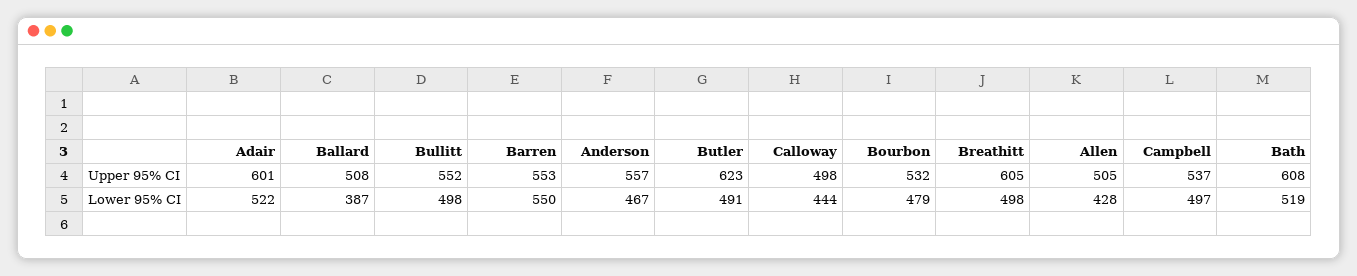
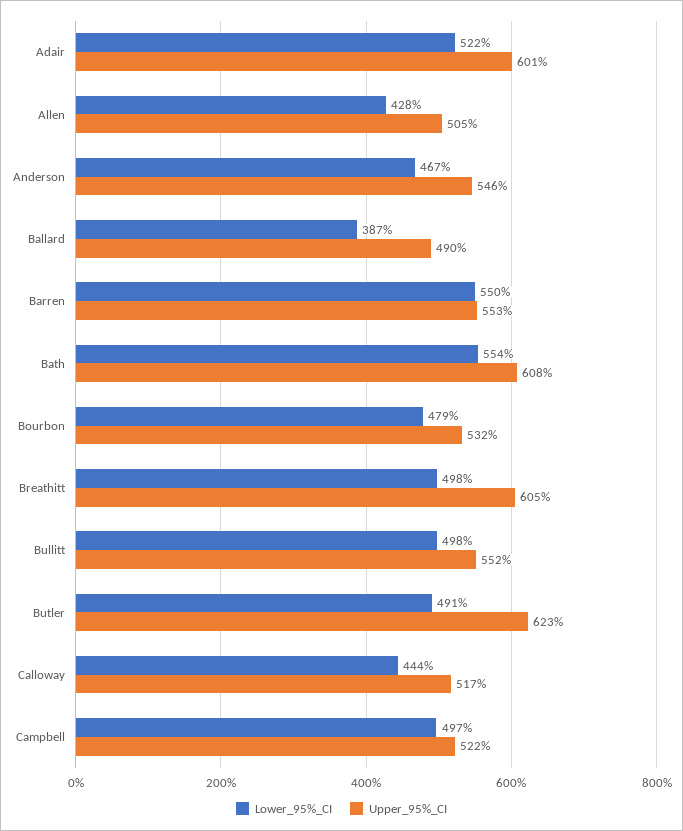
Upper 95% CI, Ballard: 508 -> 490
Upper 95% CI, Anderson: 557 -> 546
Upper 95% CI, Calloway: 498 -> 517
Upper 95% CI, Campbell: 537 -> 522
Lower 95% CI, Bath: 519 -> 554

